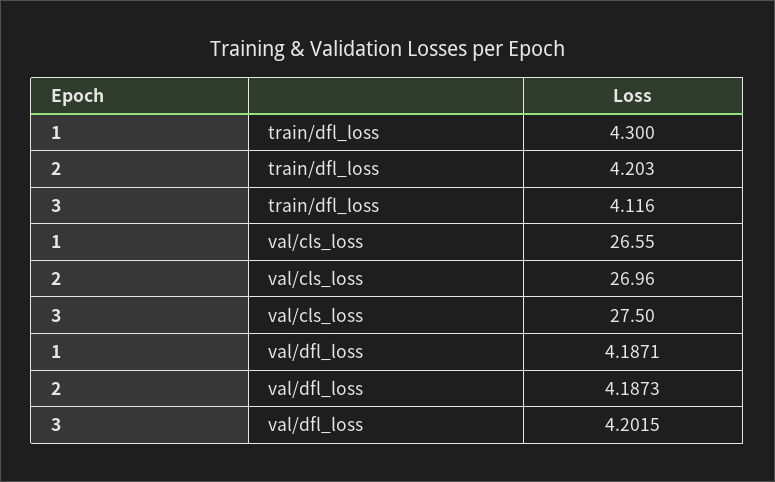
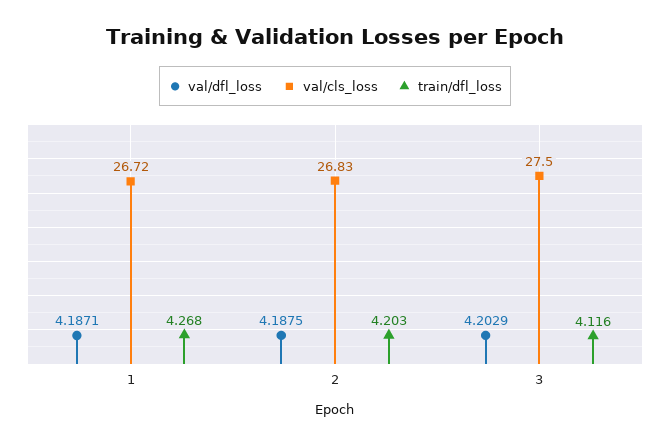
train/dfl_loss, 1: 4.3 -> 4.268
val/cls_loss, 1: 26.55 -> 26.72
val/cls_loss, 2: 26.96 -> 26.83
val/dfl_loss, 2: 4.1873 -> 4.1875
val/dfl_loss, 3: 4.2015 -> 4.2029

